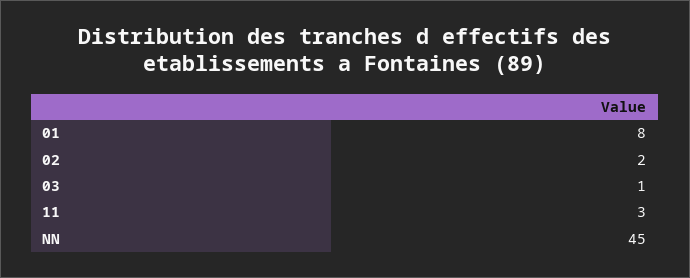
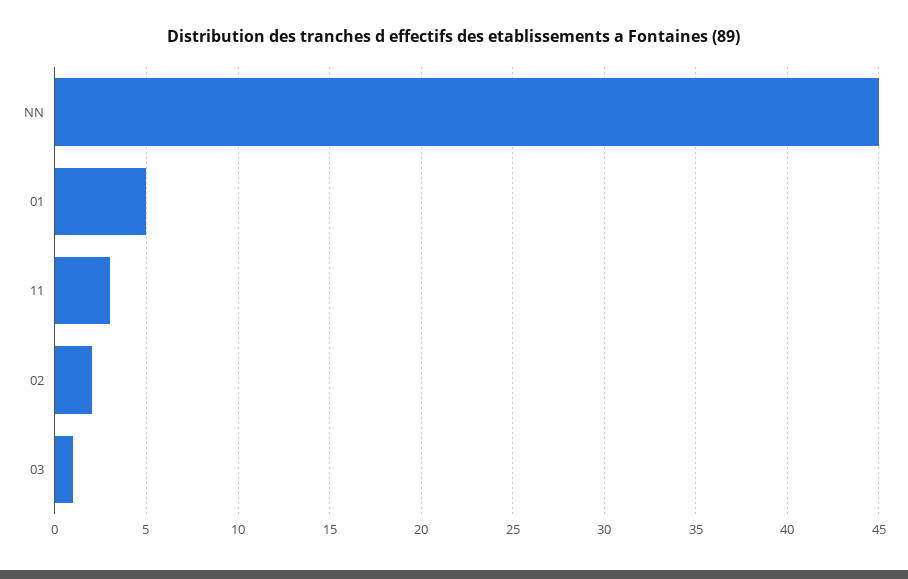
01: 8 -> 5

